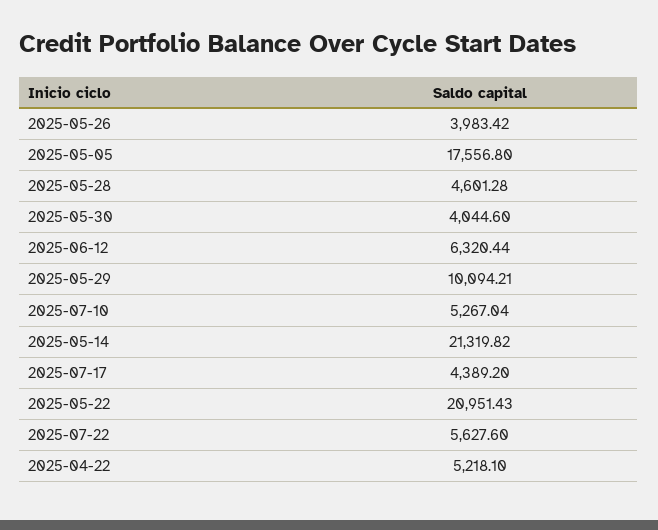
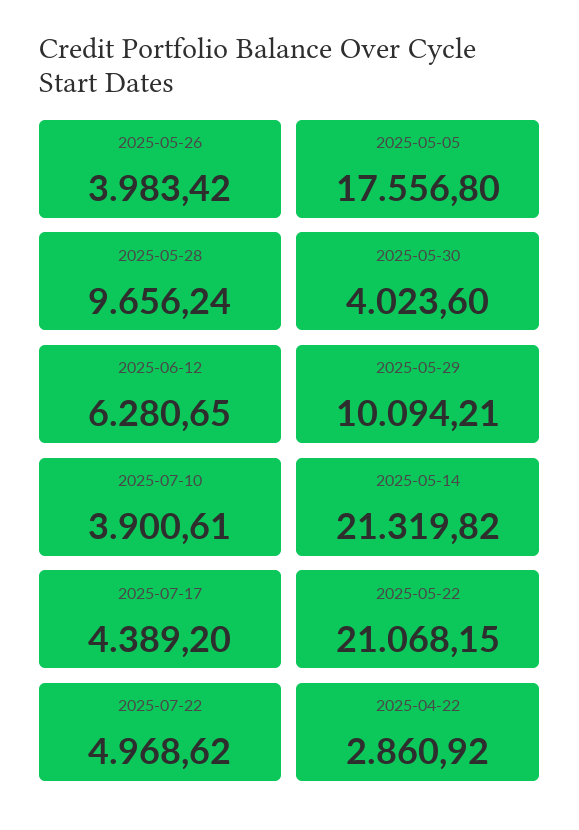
2025-05-28: 4601.28 -> 9656.24
2025-05-30: 4044.6 -> 4023.6
2025-06-12: 6320.44 -> 6280.65
2025-07-10: 5267.04 -> 3900.61
2025-05-22: 20951.43 -> 21068.15
2025-07-22: 5627.6 -> 4968.62
2025-04-22: 5218.1 -> 2860.92

